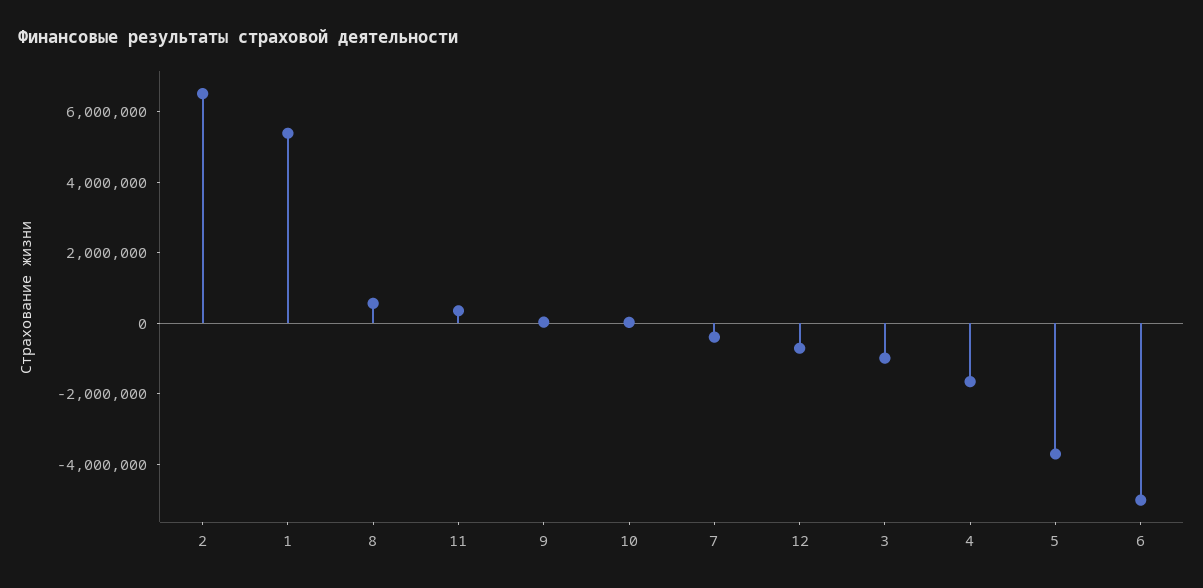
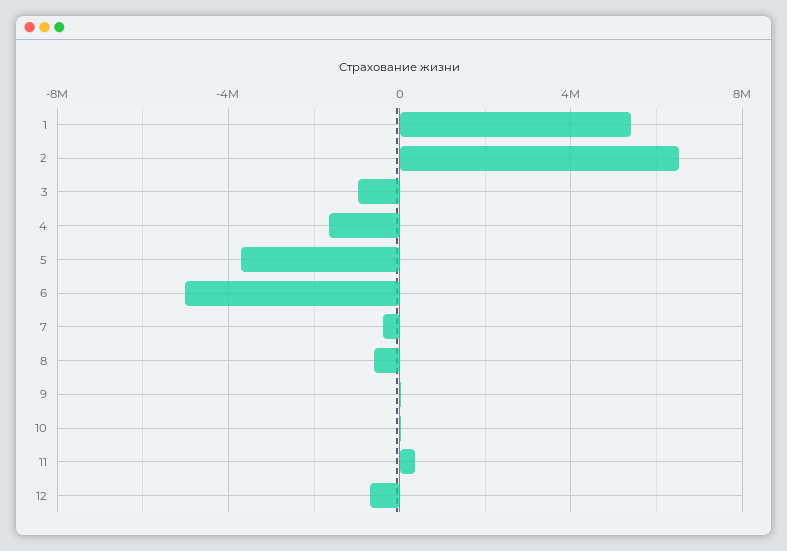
8: 500000 -> -500000

